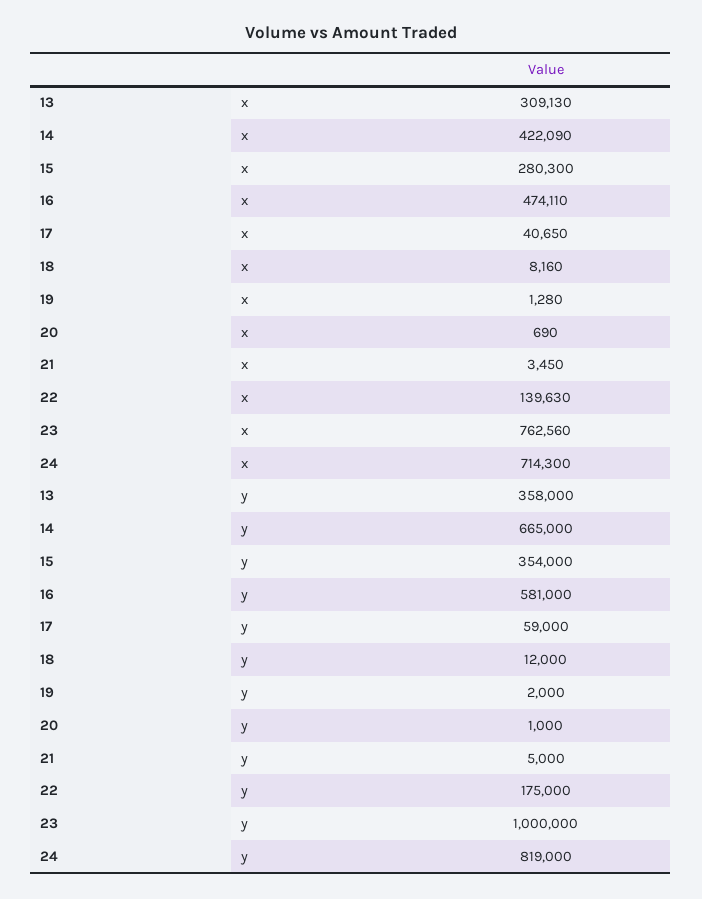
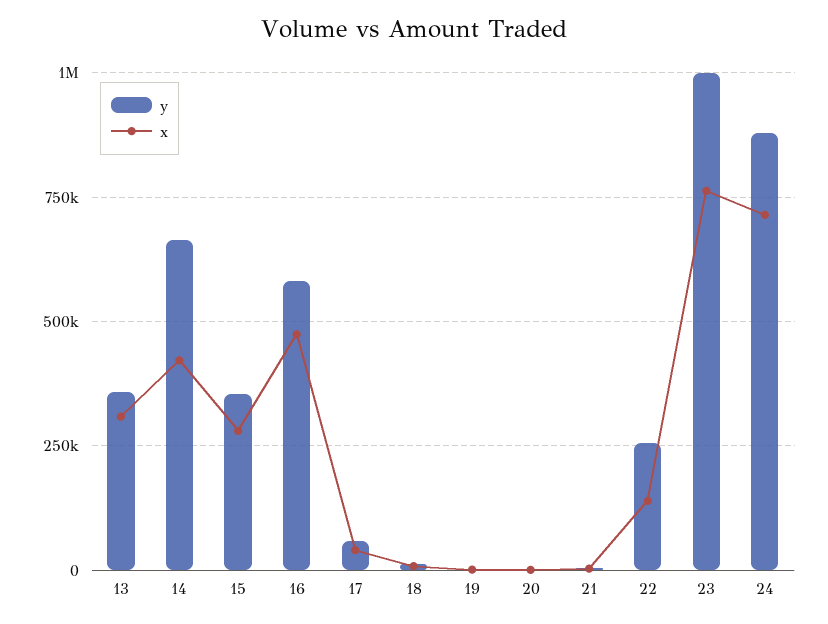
y, 22: 175000 -> 250000
y, 24: 819000 -> 875000

